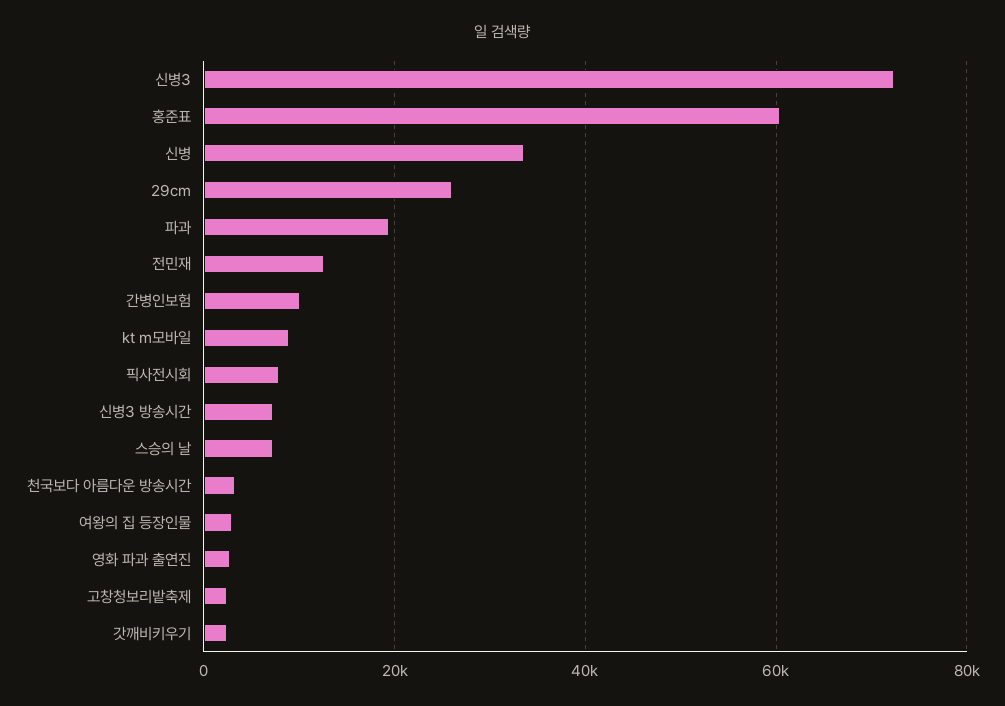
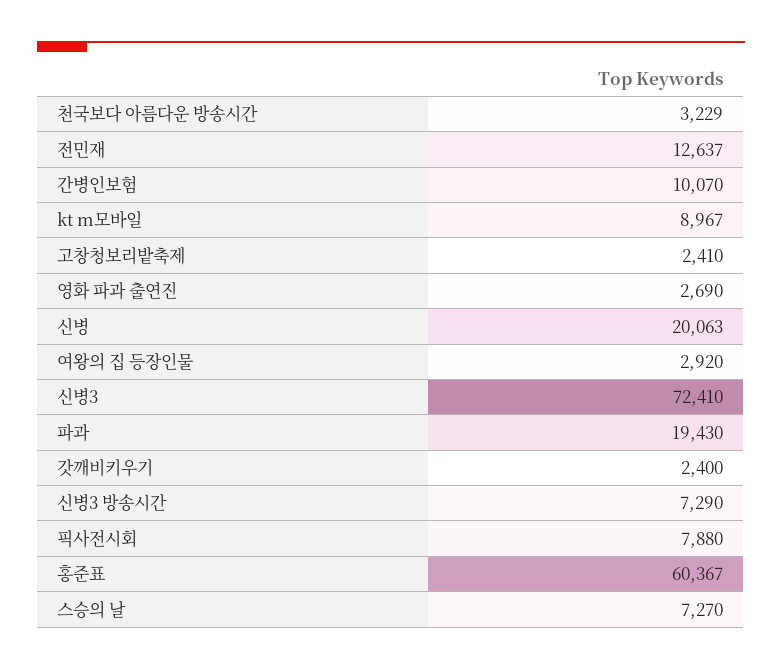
신병: 34000 -> 20063
29cm: 26000 -> none

